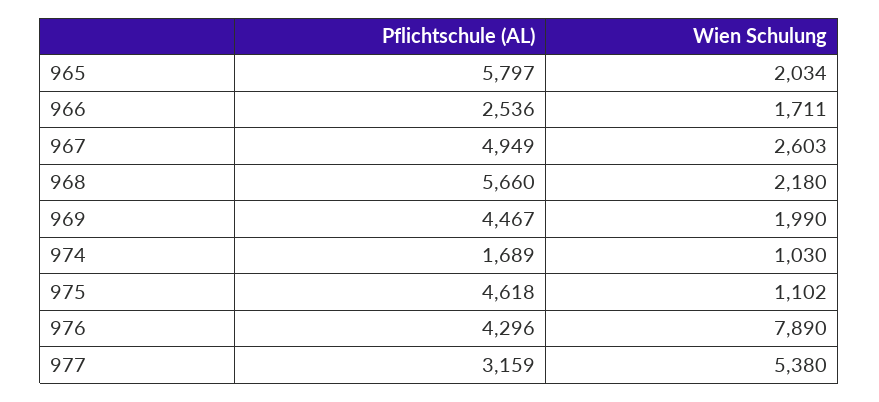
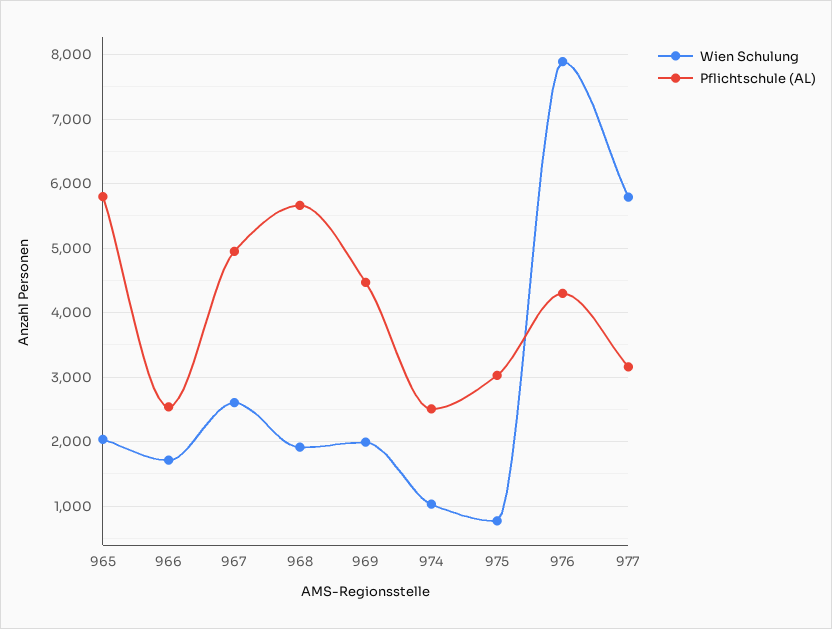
Wien Schulung, 968: 2180 -> 1900
Pflichtschule (AL), 974: 1689 -> 2500
Pflichtschule (AL), 975: 4618 -> 3000
Wien Schulung, 975: 1102 -> 800
Wien Schulung, 977: 5380 -> 5800

